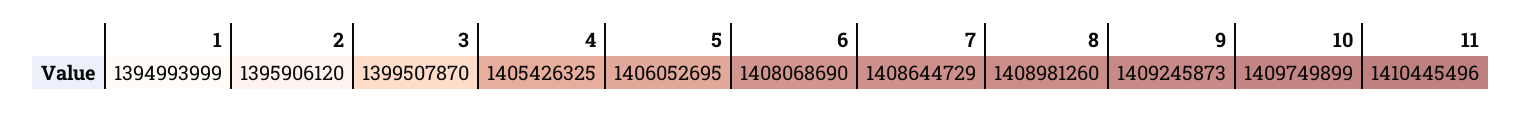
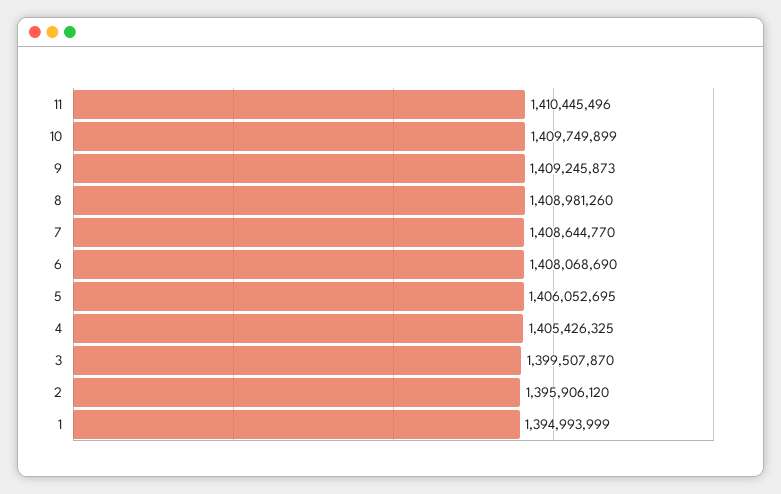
7: 1408644729 -> 1408644770

